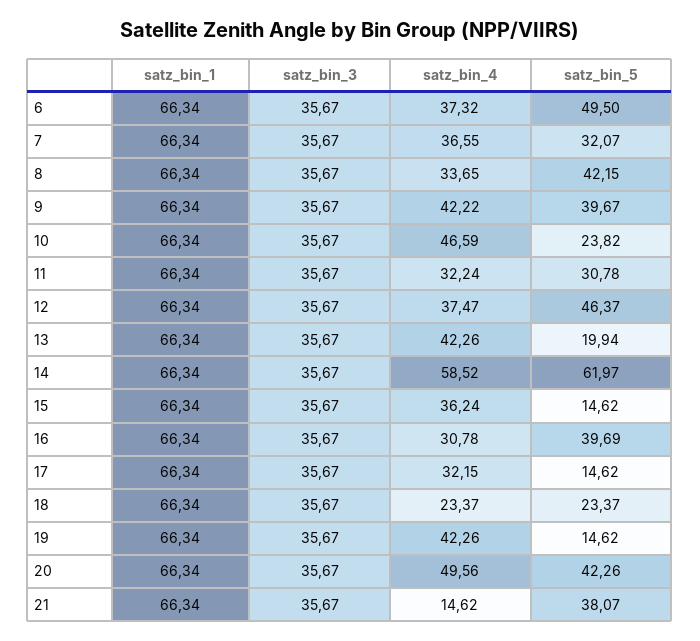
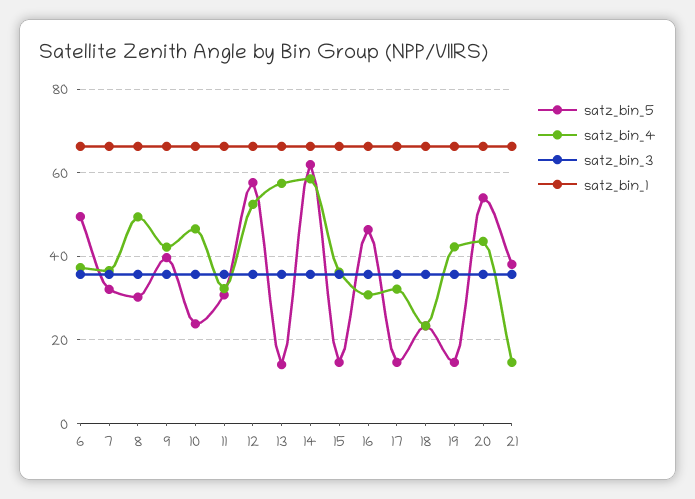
satz_bin_4, 8: 33.65 -> 50
satz_bin_5, 8: 42.15 -> 30
satz_bin_4, 12: 37.47 -> 52
satz_bin_5, 12: 46.37 -> 58
satz_bin_4, 13: 42.26 -> 58
satz_bin_5, 13: 19.94 -> 14
satz_bin_5, 16: 39.69 -> 46
satz_bin_4, 20: 49.56 -> 44
satz_bin_5, 20: 42.26 -> 54

